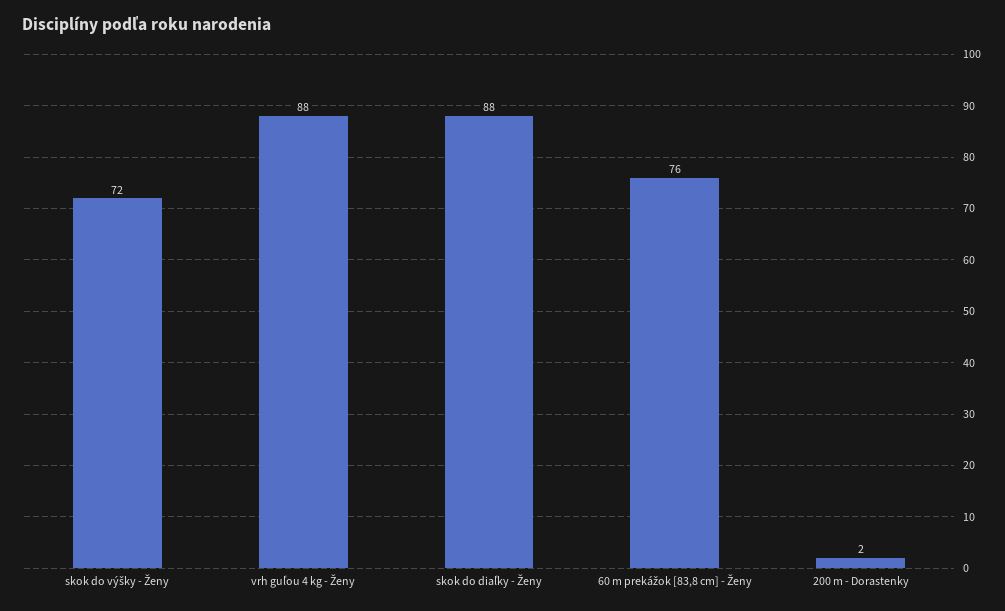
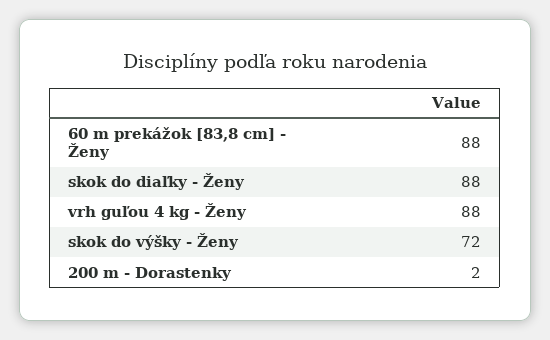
60 m prekážok [83,8 cm] - Ženy: 76 -> 88

